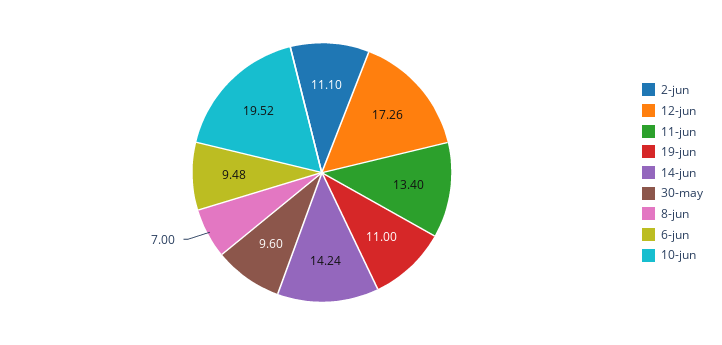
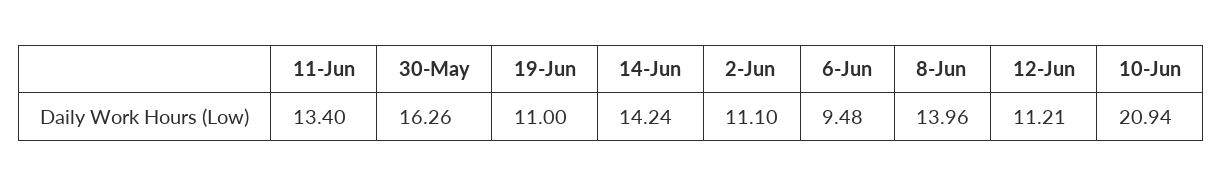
12-jun: 17.26 -> 11.21
30-may: 9.6 -> 16.26
8-jun: 7 -> 13.96
10-jun: 19.52 -> 20.94

